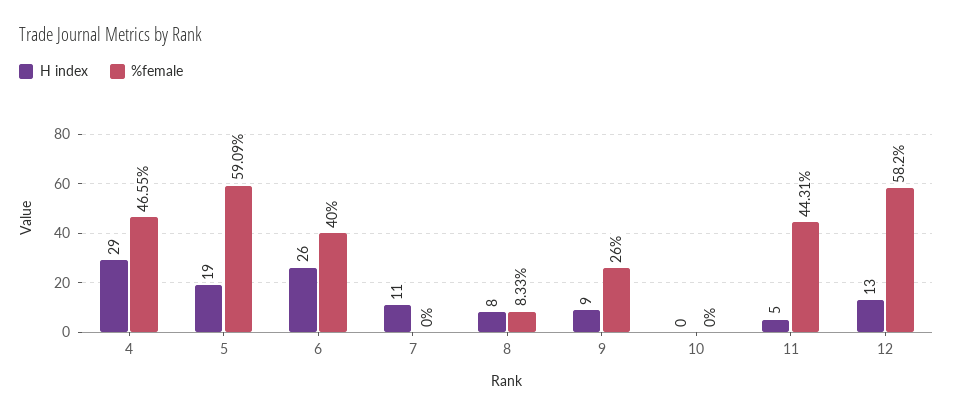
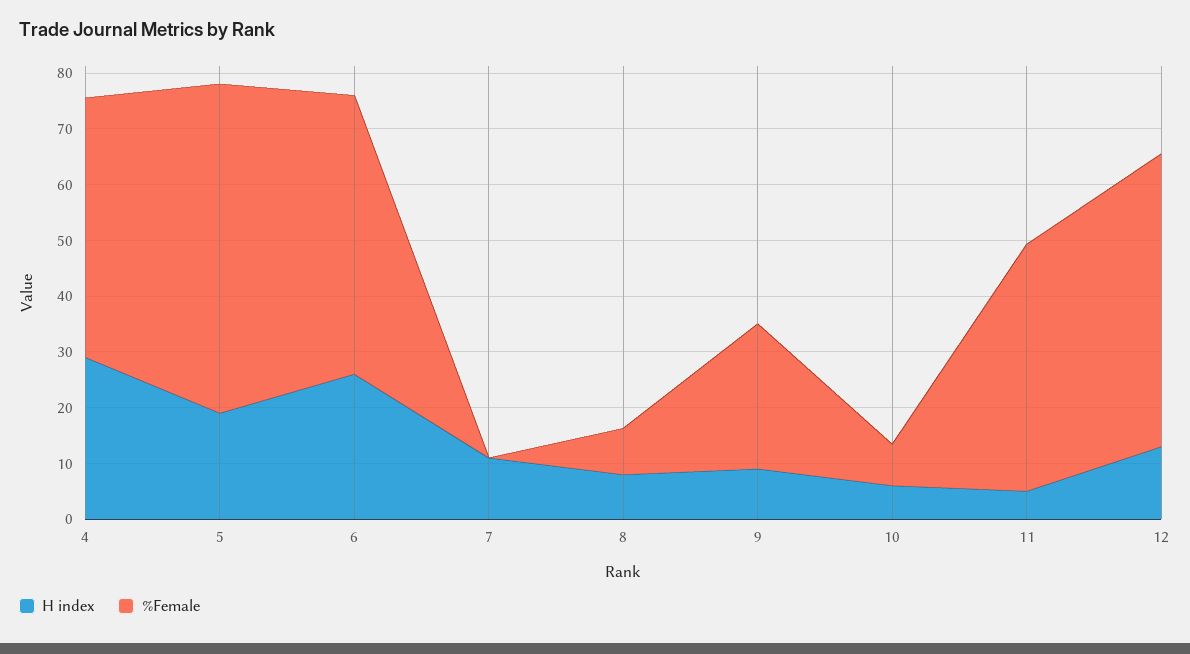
%female, 6: 40 -> 50
H index, 10: 0 -> 6
%female, 10: 0 -> 8
%female, 12: 58.2 -> 52

